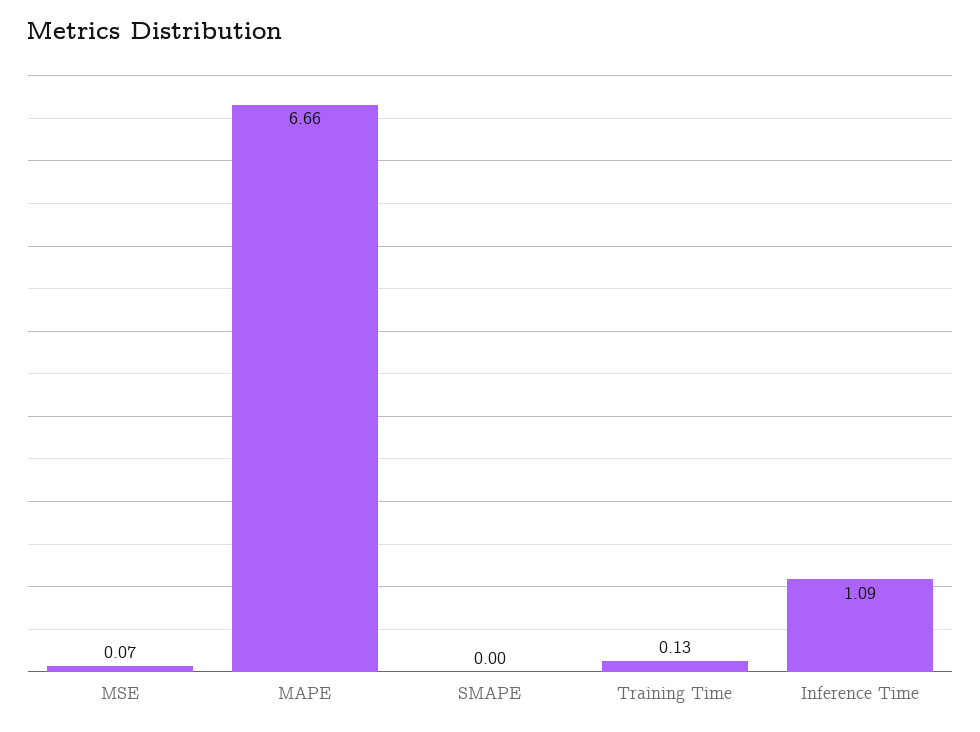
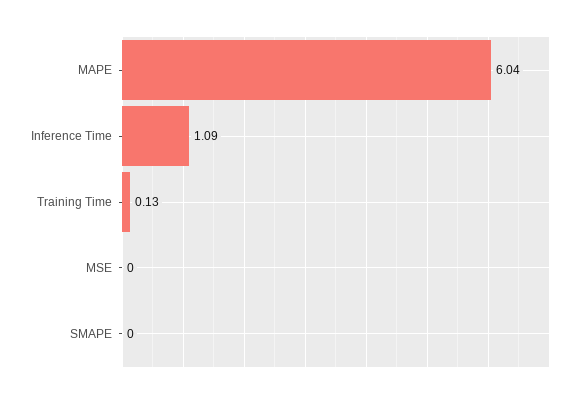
MSE: 0.07 -> 0
MAPE: 6.66 -> 6.04

